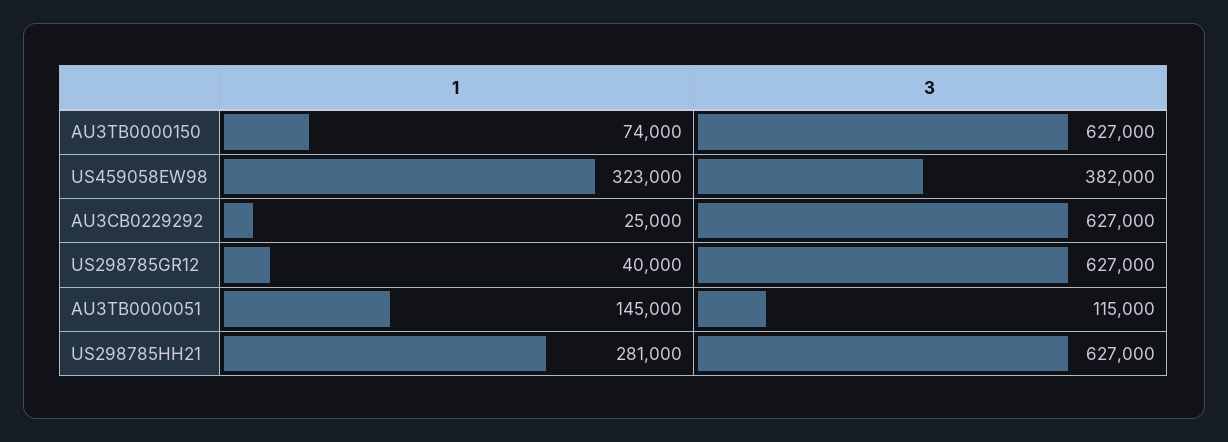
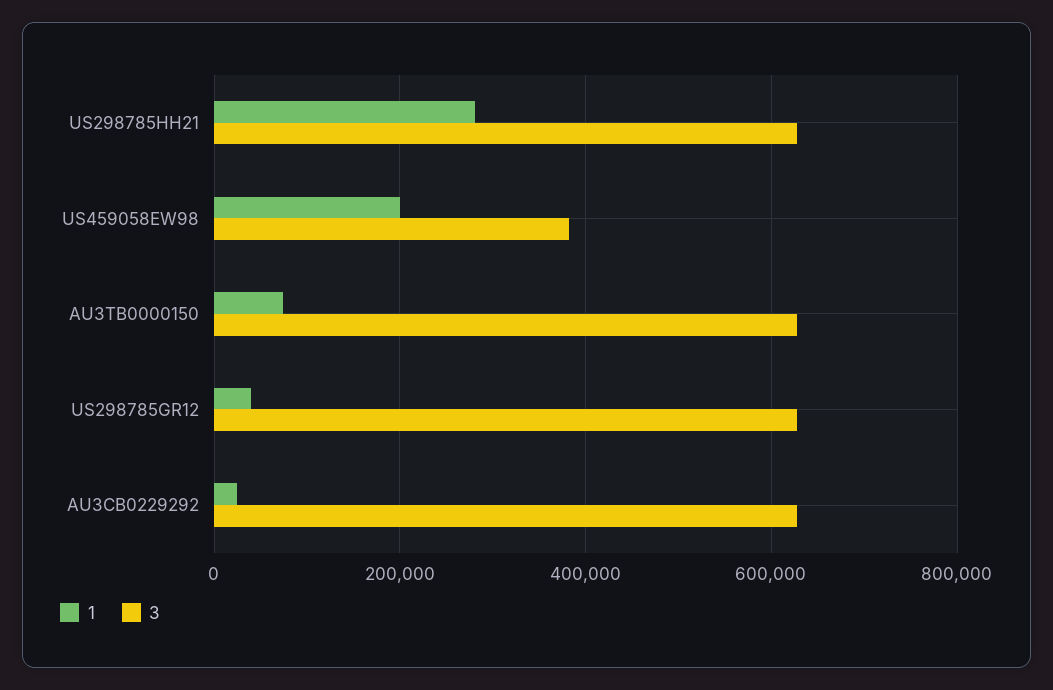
1, US459058EW98: 323000 -> 200000
1, AU3TB0000051: 145000 -> none
3, AU3TB0000051: 115000 -> none

